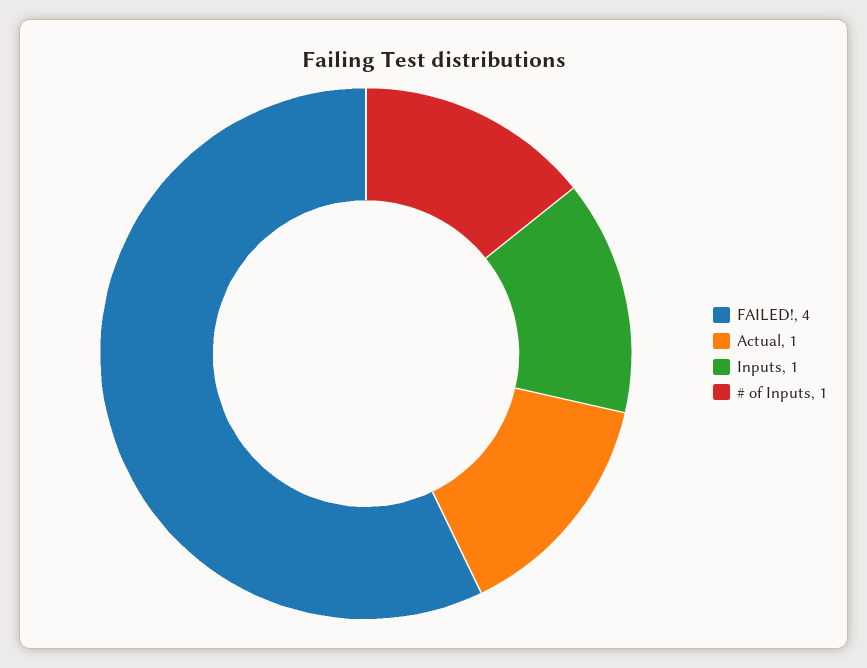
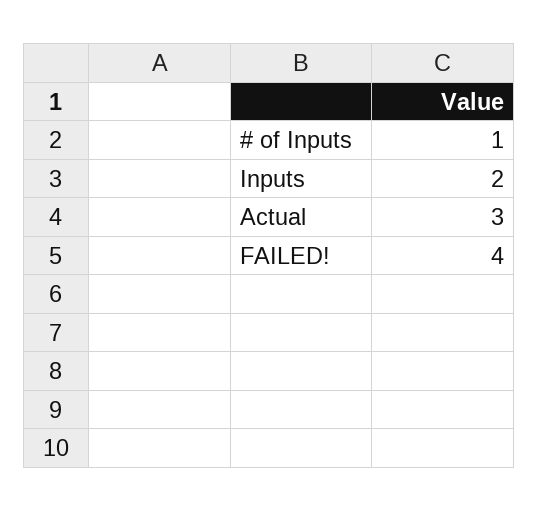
Actual: 1 -> 3
Inputs: 1 -> 2

